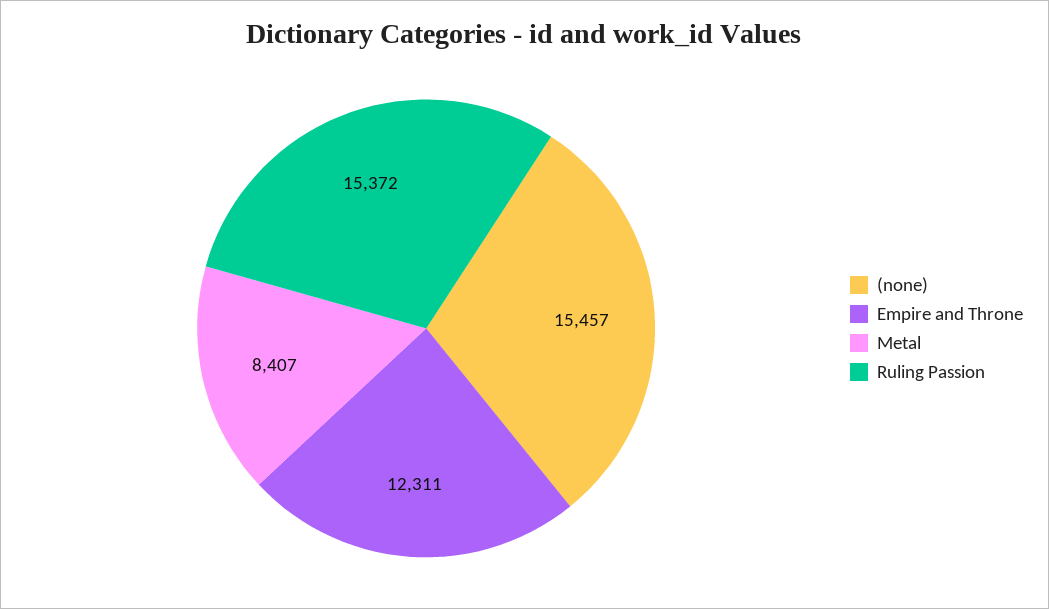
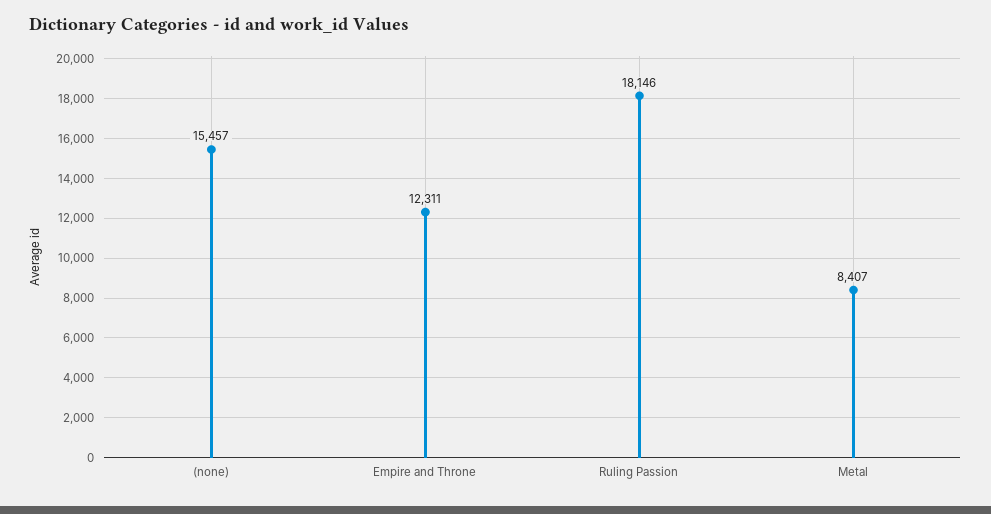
Ruling Passion: 15372 -> 18146

